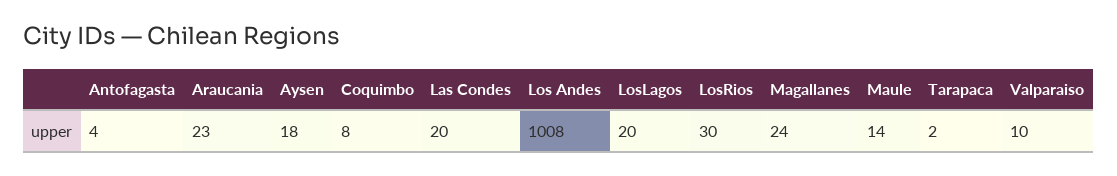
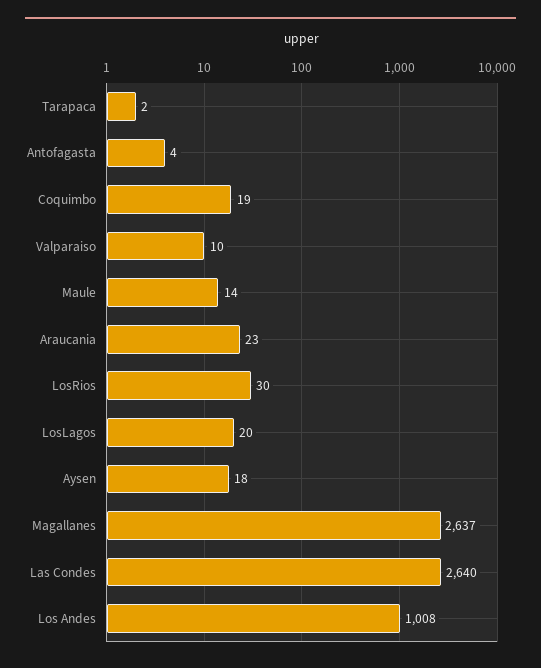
Coquimbo: 8 -> 19
Las Condes: 20 -> 2640
Magallanes: 24 -> 2637

